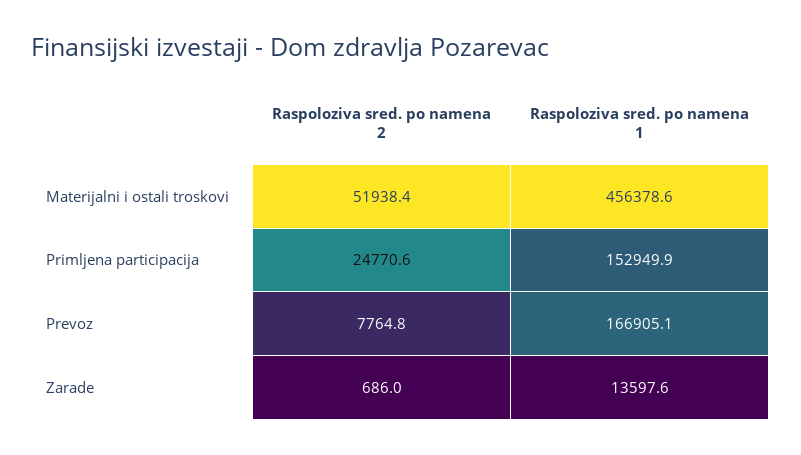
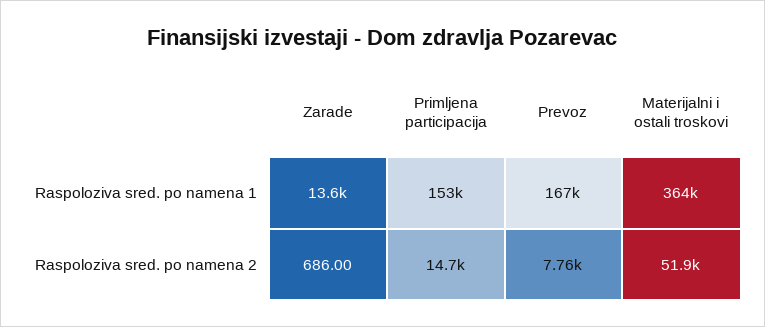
Raspoloziva sred. po namena 1, Materijalni i ostali troskovi: 456378.6 -> 364000
Raspoloziva sred. po namena 2, Primljena participacija: 24770.6 -> 14700

